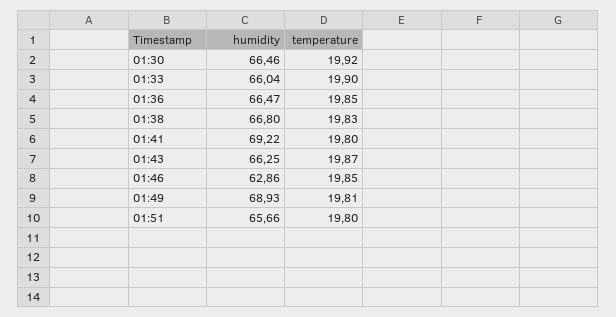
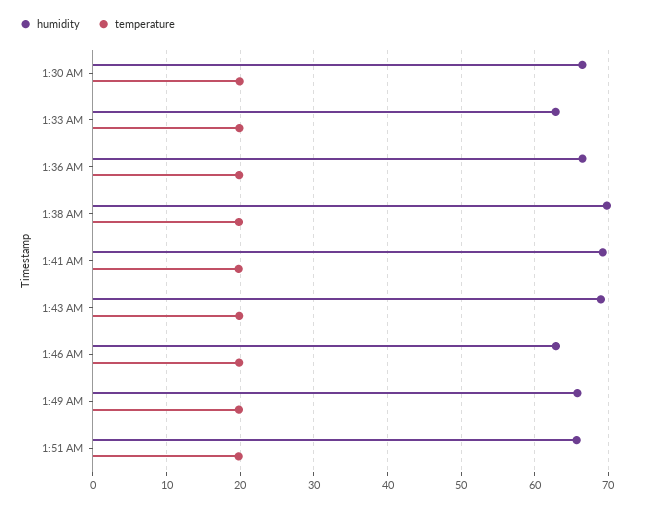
humidity, 01:33: 66.04 -> 63
humidity, 01:38: 66.8 -> 70
humidity, 01:43: 66.25 -> 69
humidity, 01:49: 68.93 -> 66

